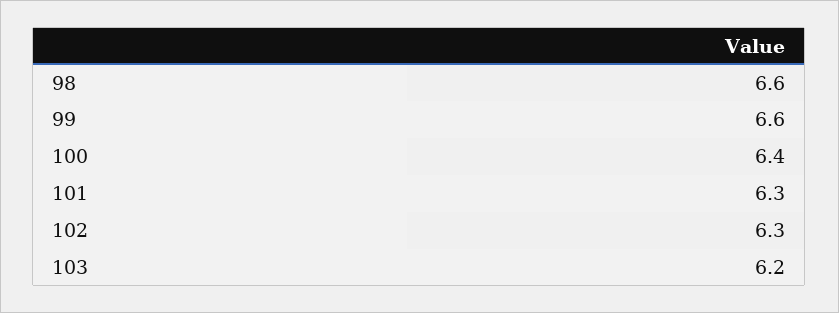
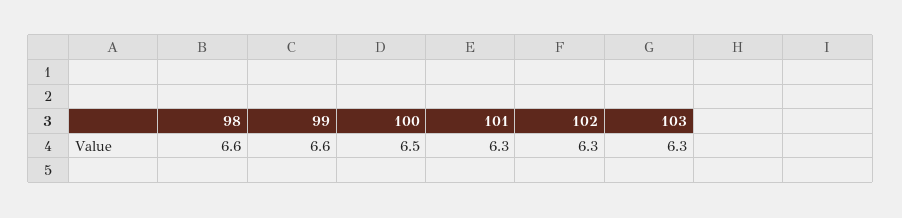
100: 6.4 -> 6.5
103: 6.2 -> 6.3

